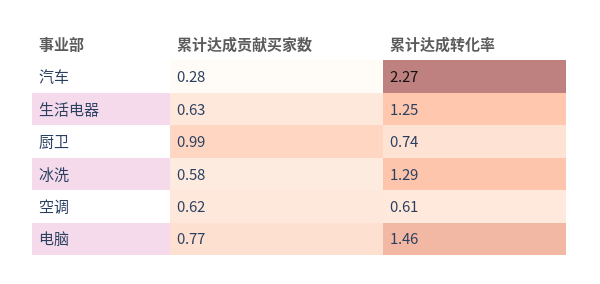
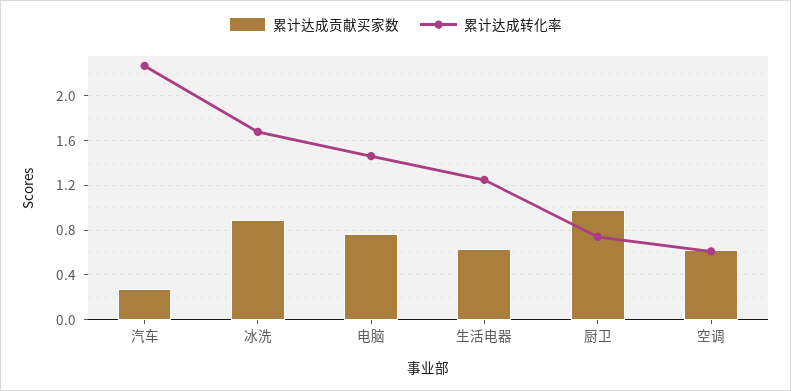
累计达成贡献买家数, 冰洗: 0.58 -> 0.9
累计达成转化率, 冰洗: 1.29 -> 1.7

